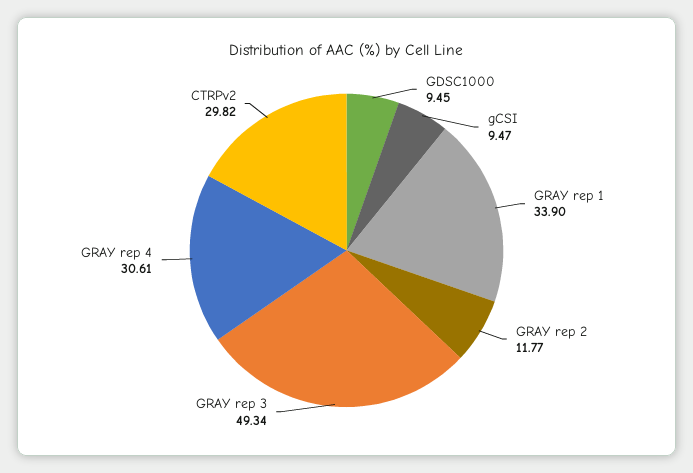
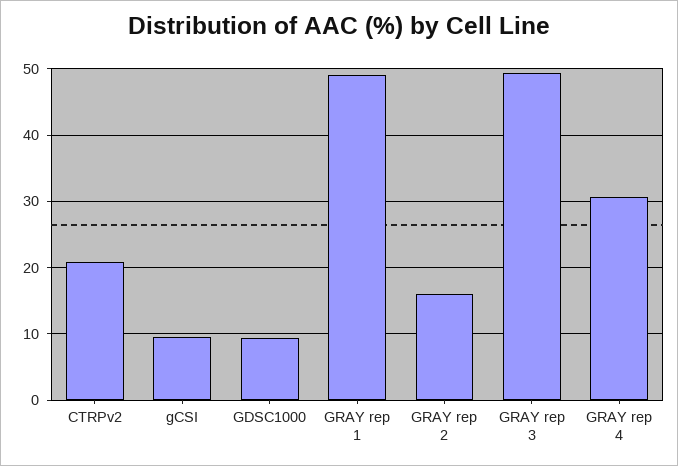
GRAY rep 1: 33.9 -> 49
GRAY rep 2: 11.77 -> 16
CTRPv2: 29.82 -> 21

